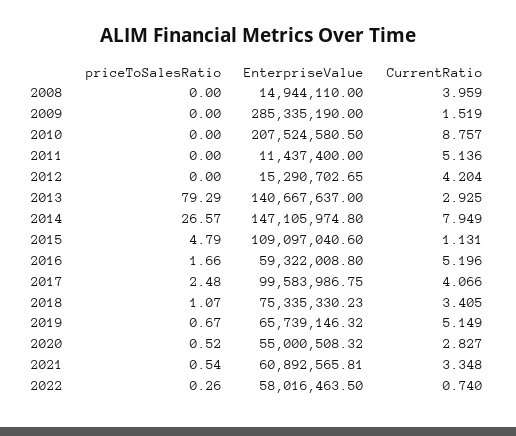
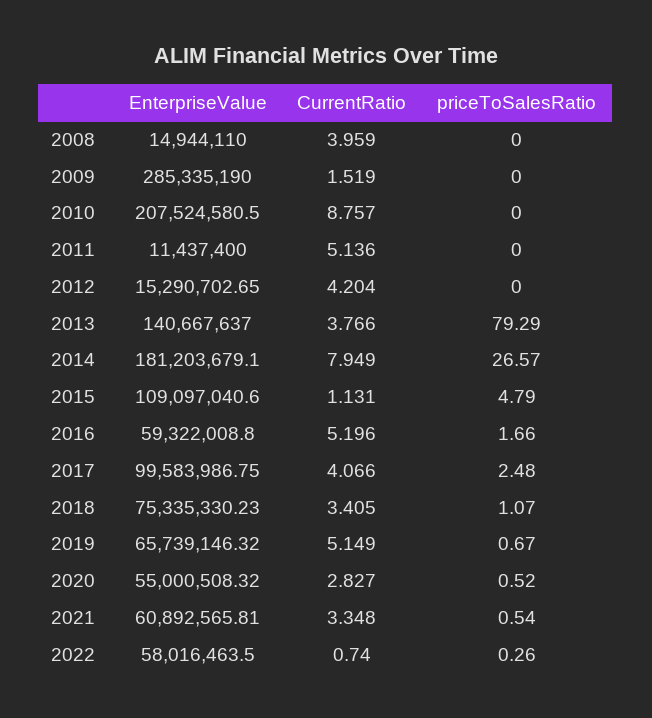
CurrentRatio, 2013: 2.925 -> 3.766
EnterpriseValue, 2014: 147105974.8 -> 181203679.1

